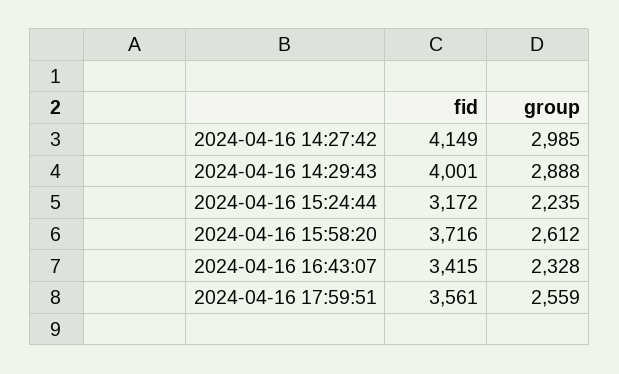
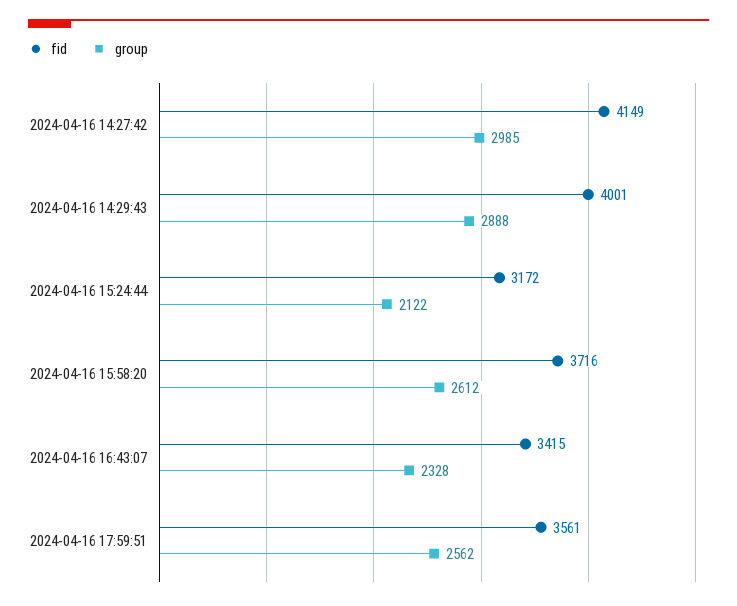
group, 2024-04-16 15:24:44: 2235 -> 2122
group, 2024-04-16 17:59:51: 2559 -> 2562

